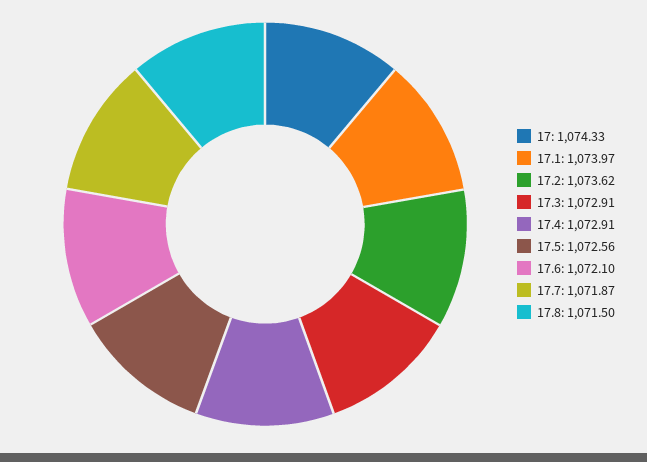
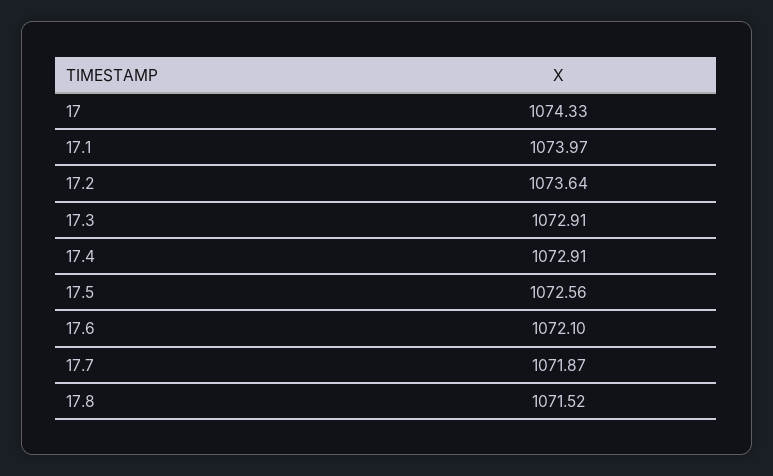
17.2: 1073.62 -> 1073.64
17.8: 1071.5 -> 1071.52

